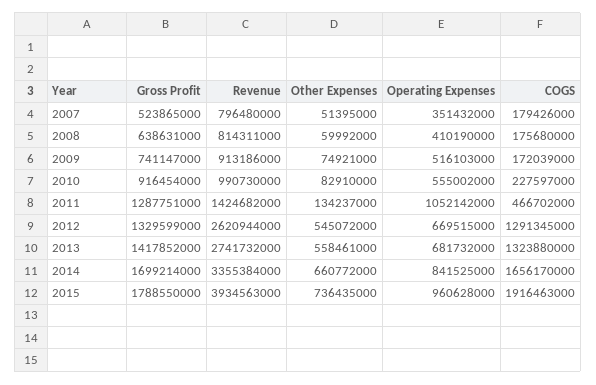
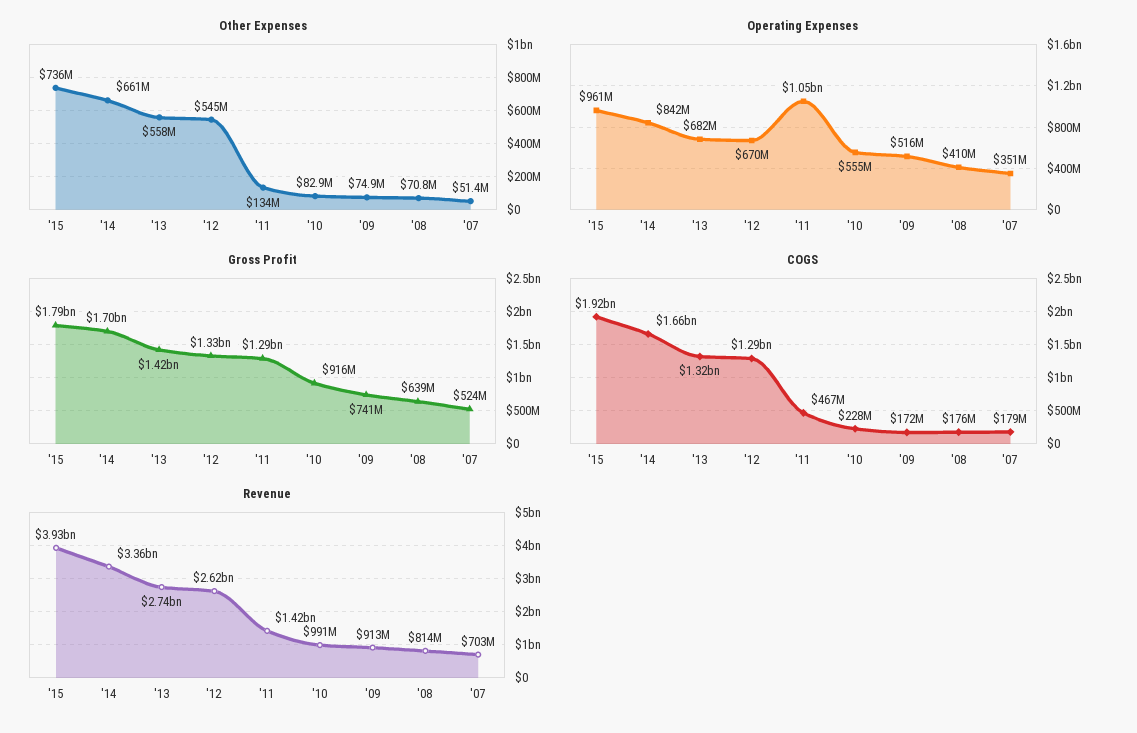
Revenue, 2007: 796480000 -> 703000000
Other Expenses, 2008: 59992000 -> 70800000

